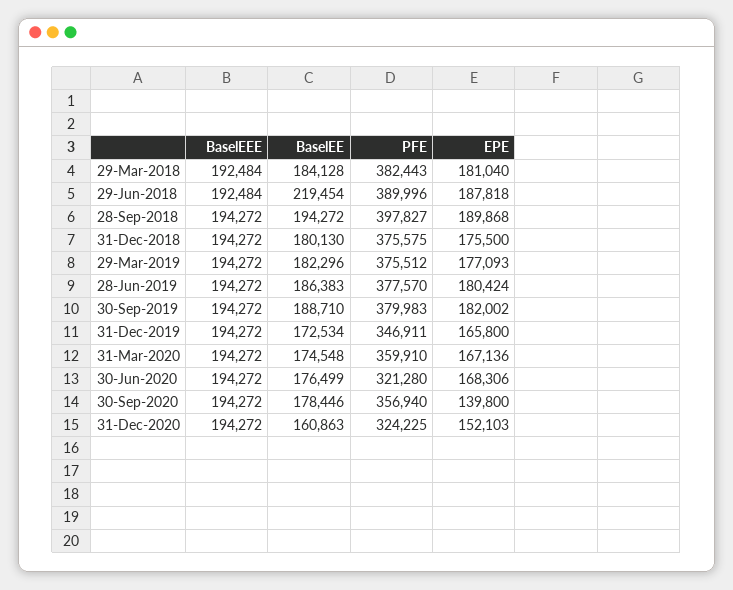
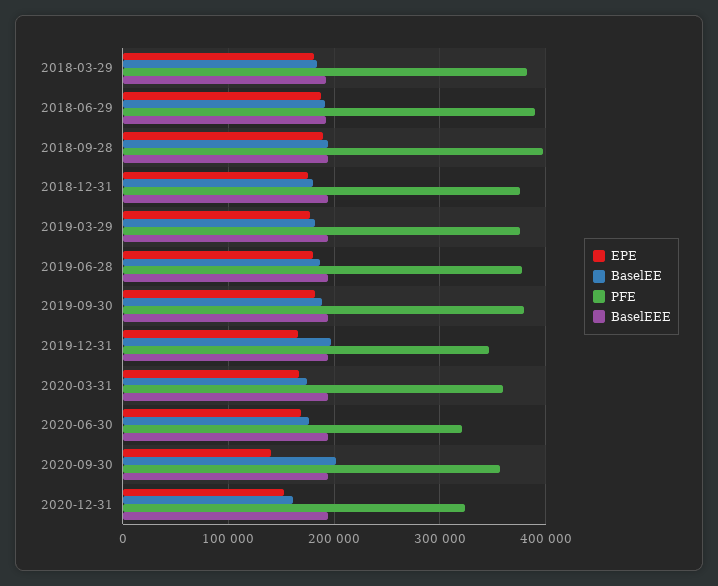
BaselEE, 29-Jun-2018: 219454 -> 190000
BaselEE, 31-Dec-2019: 172534 -> 200000
BaselEE, 30-Sep-2020: 178446 -> 200000

